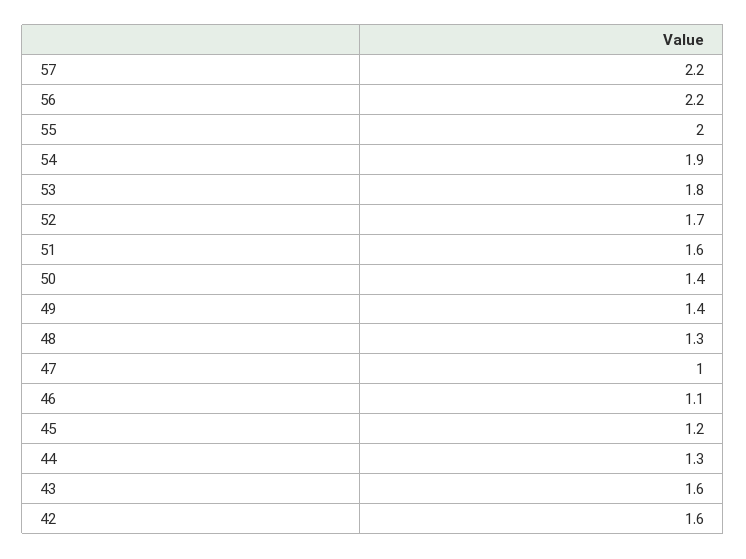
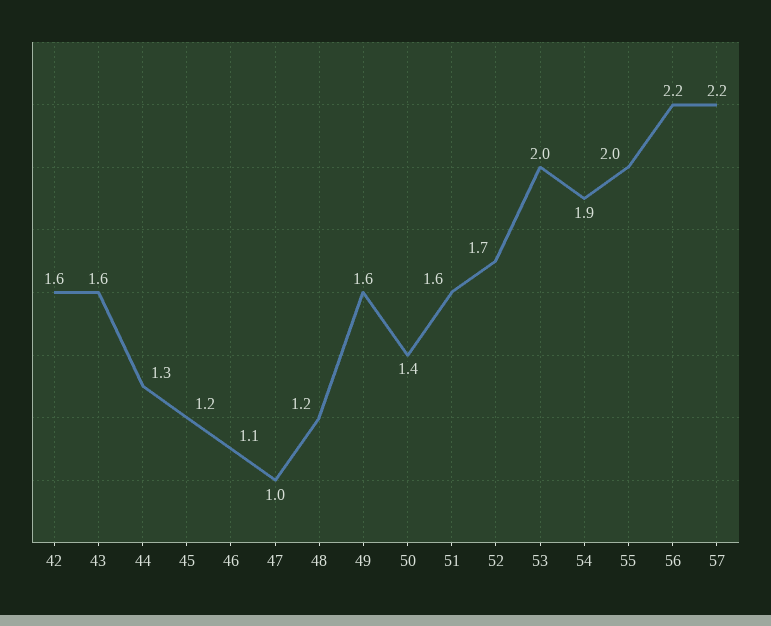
53: 1.8 -> 2
49: 1.4 -> 1.6
48: 1.3 -> 1.2

